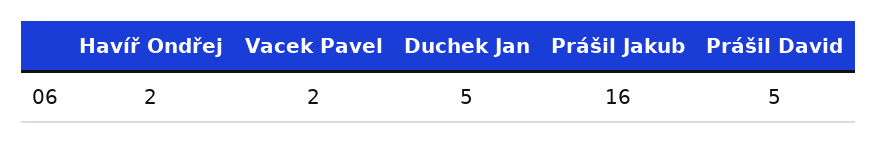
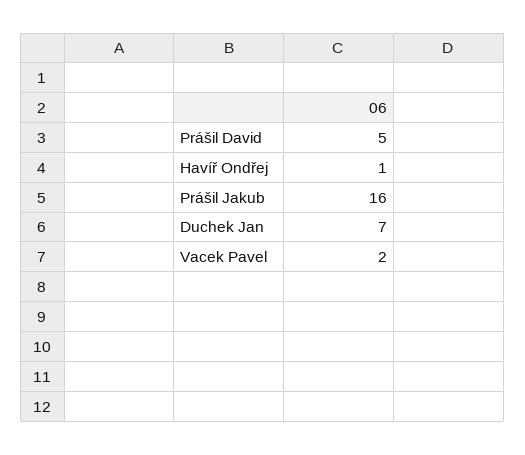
Havíř Ondřej: 2 -> 1
Duchek Jan: 5 -> 7

